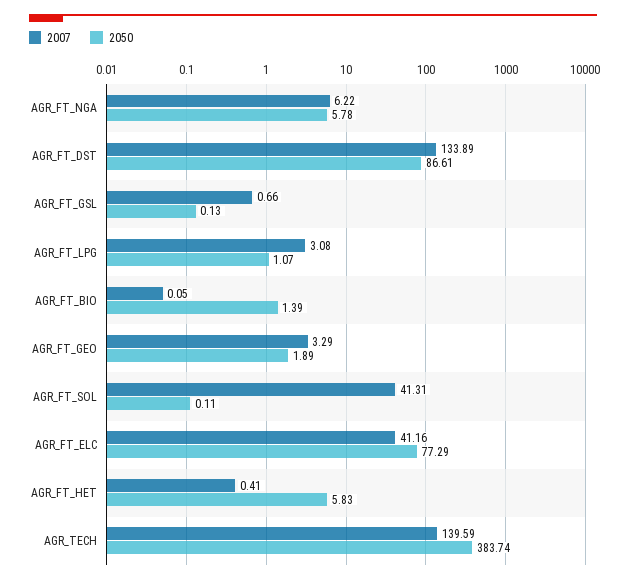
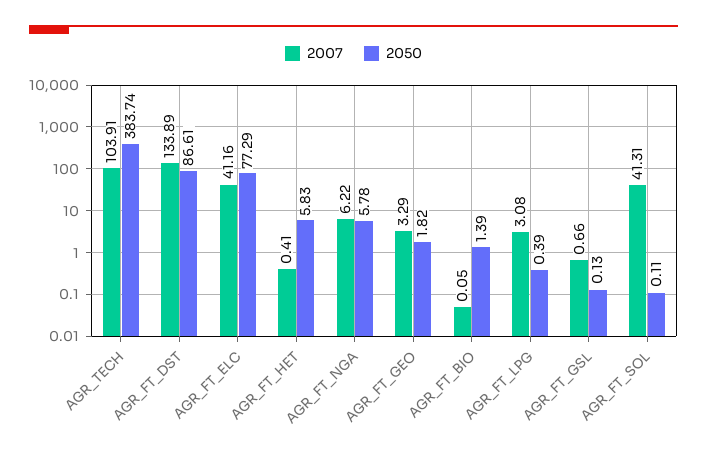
2050, AGR_FT_LPG: 1.07 -> 0.39
2050, AGR_FT_GEO: 1.89 -> 1.82
2007, AGR_TECH: 139.59 -> 103.91

